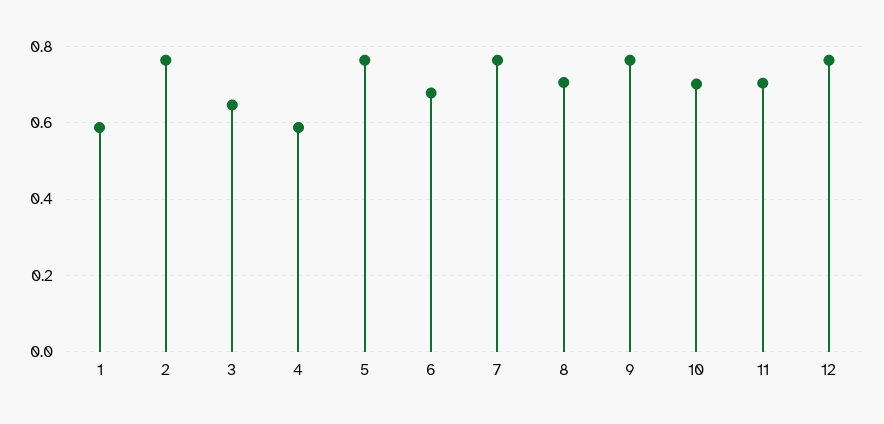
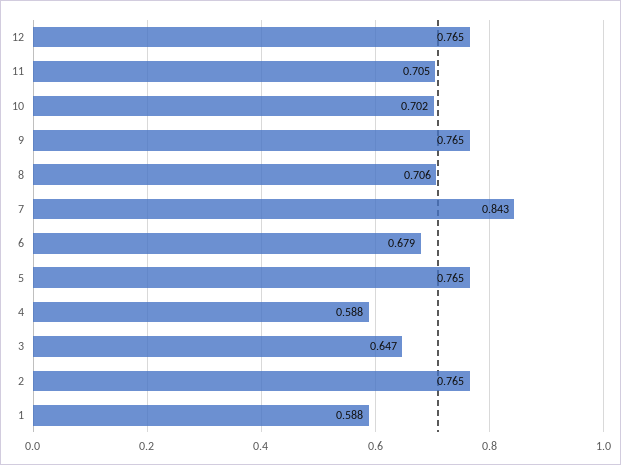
7: 0.76 -> 0.843

